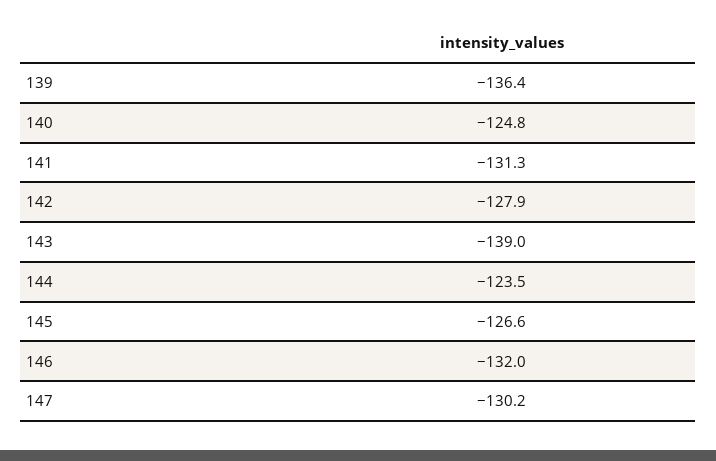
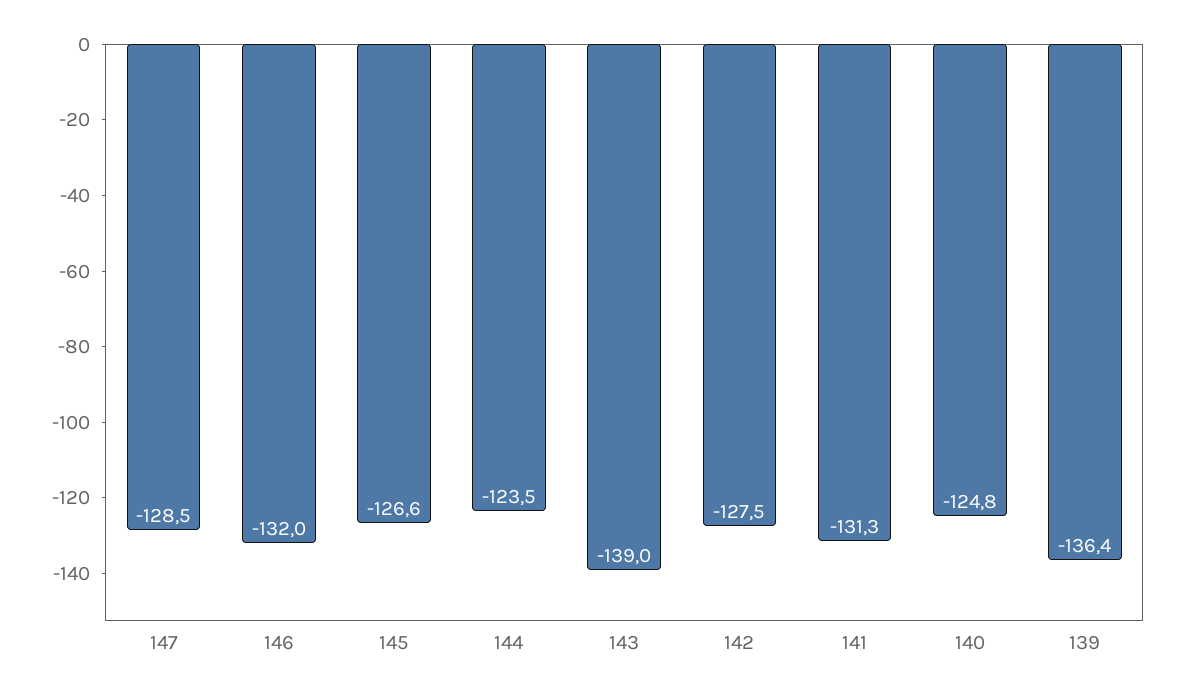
142: -127.9 -> -127.5
147: -130.2 -> -128.5

